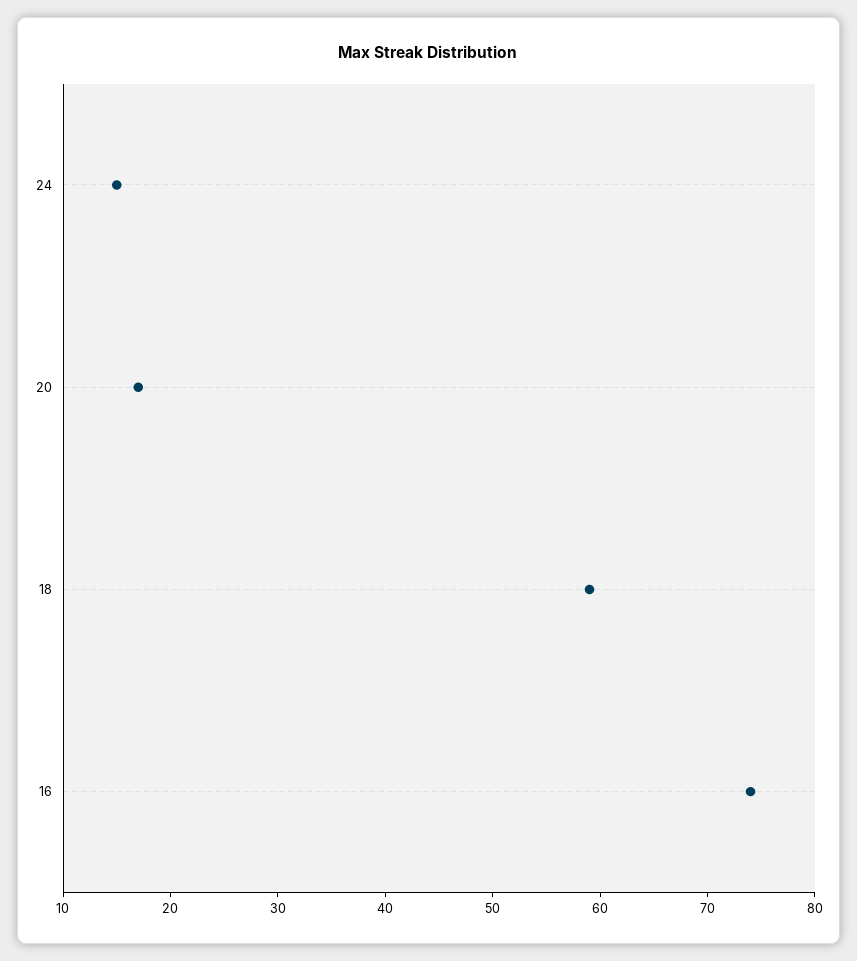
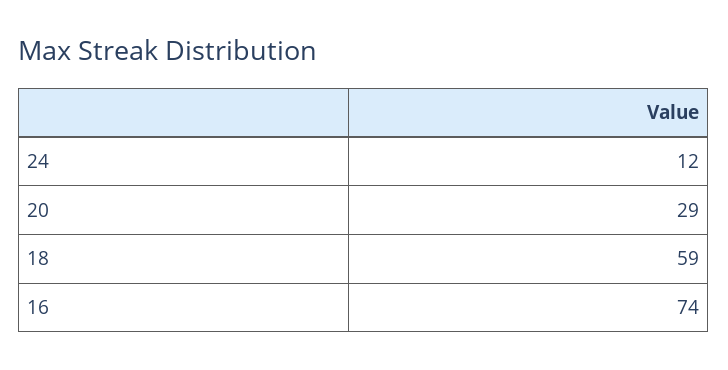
24: 15 -> 12
20: 17 -> 29

